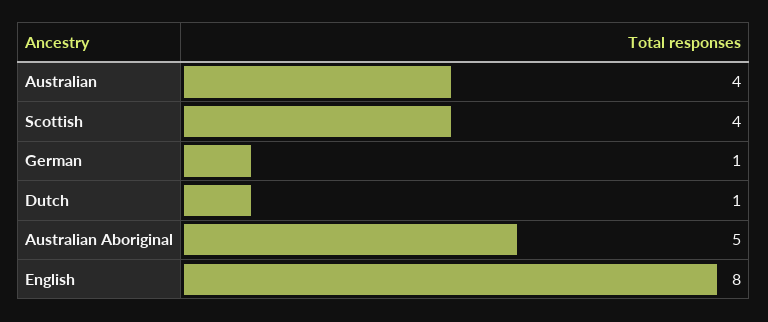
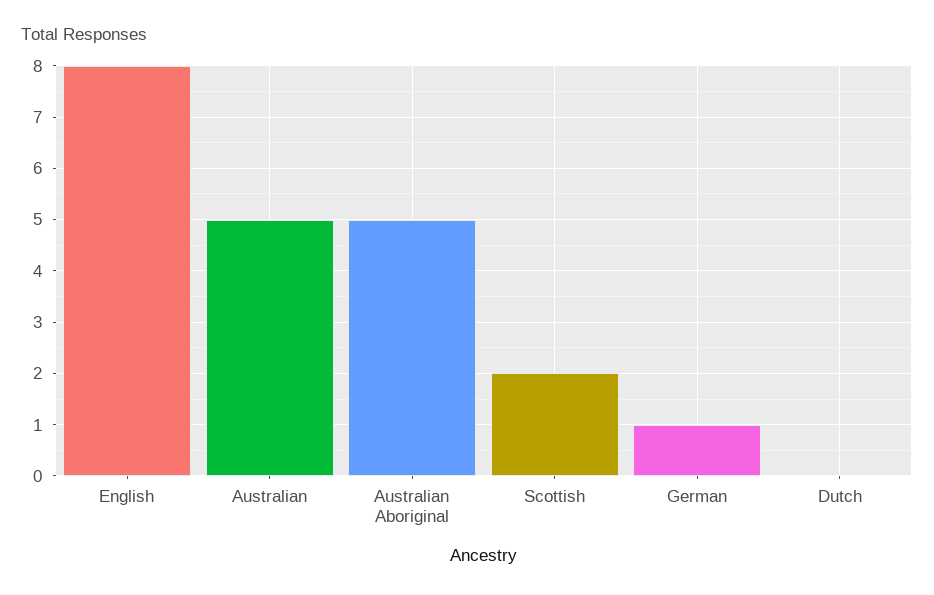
Australian: 4 -> 5
Scottish: 4 -> 2
Dutch: 1 -> 0

